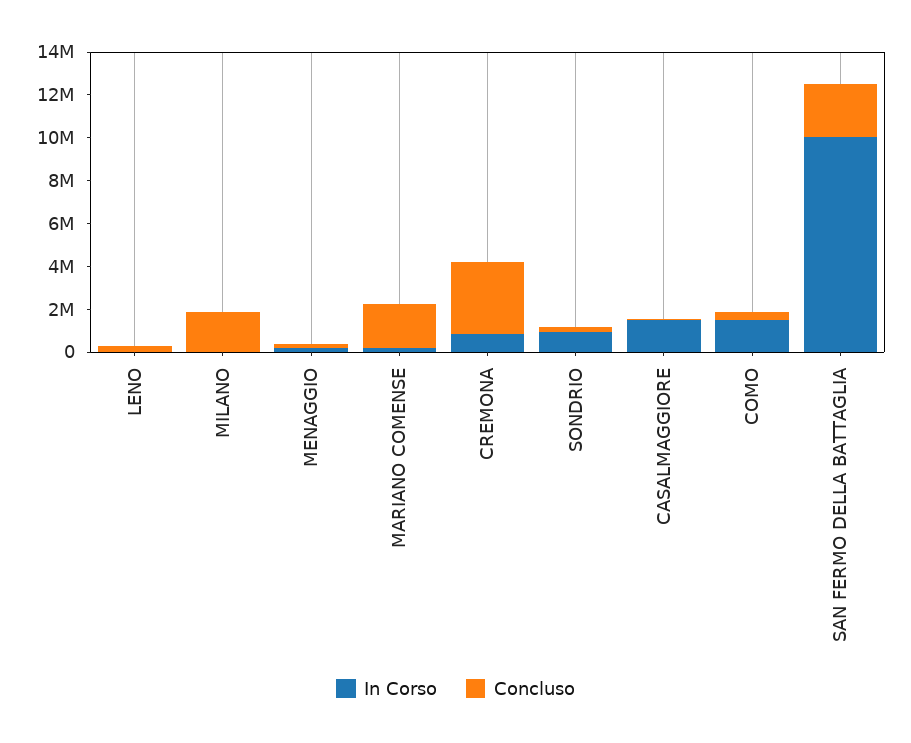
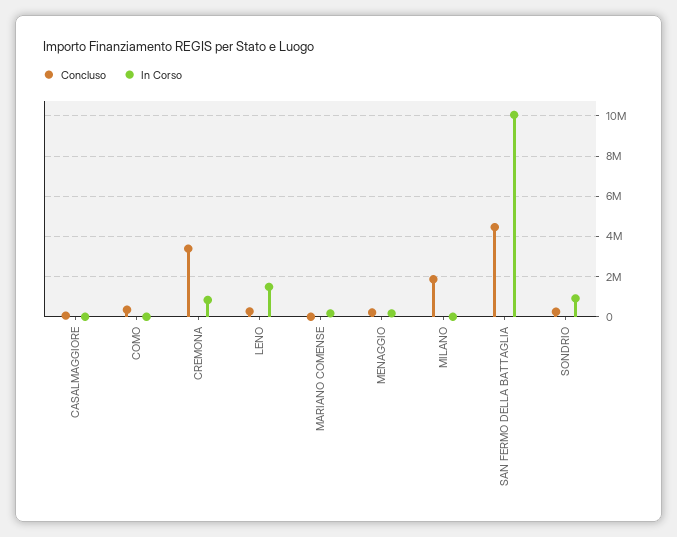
In Corso, LENO: 0 -> 1500000
Concluso, MARIANO COMENSE: 2000000 -> 0
In Corso, CASALMAGGIORE: 1500000 -> 0
In Corso, COMO: 1500000 -> 0
Concluso, SAN FERMO DELLA BATTAGLIA: 2500000 -> 4500000

